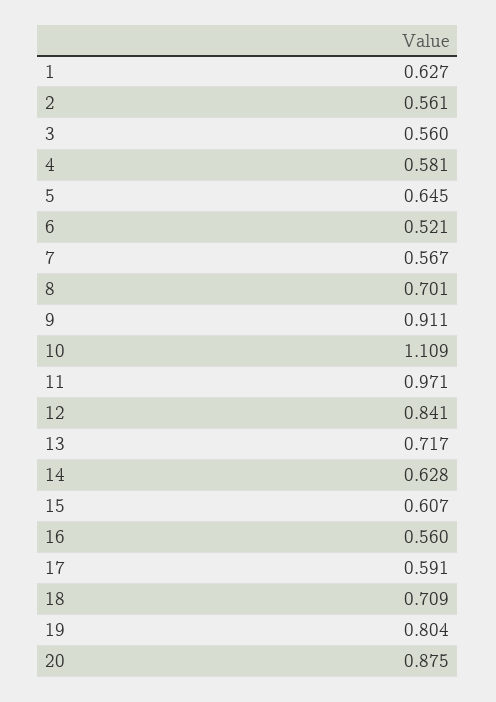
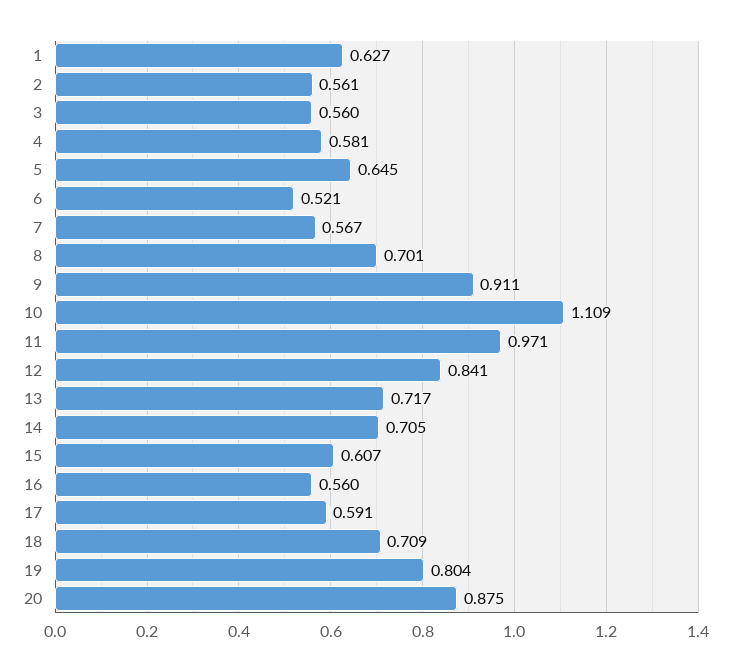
14: 0.628 -> 0.705

